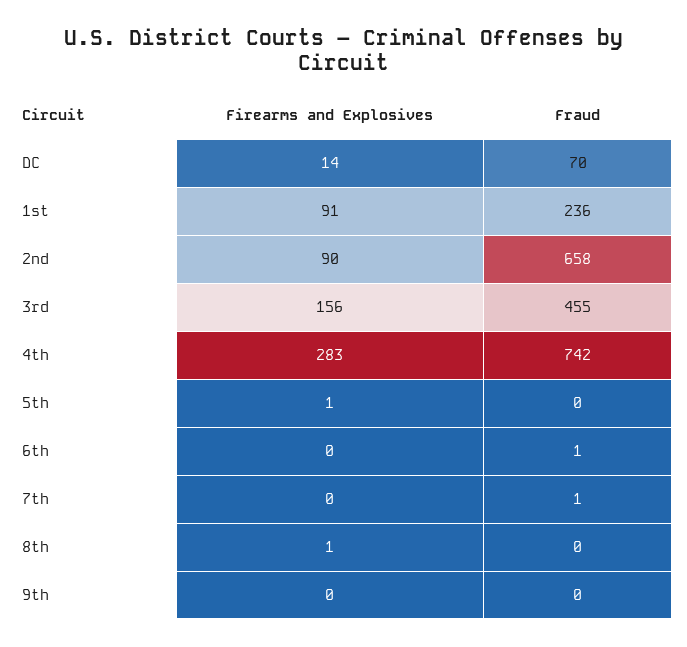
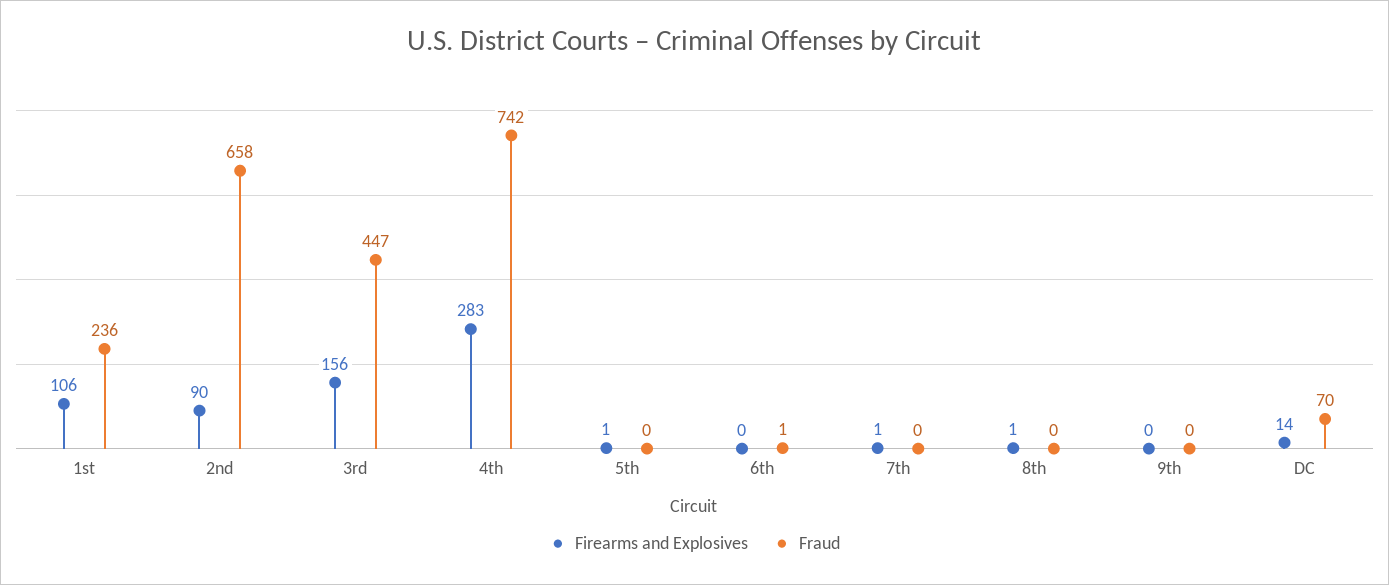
Firearms and Explosives, 1st: 91 -> 106
Fraud, 3rd: 455 -> 447
Firearms and Explosives, 7th: 0 -> 1
Fraud, 7th: 1 -> 0

